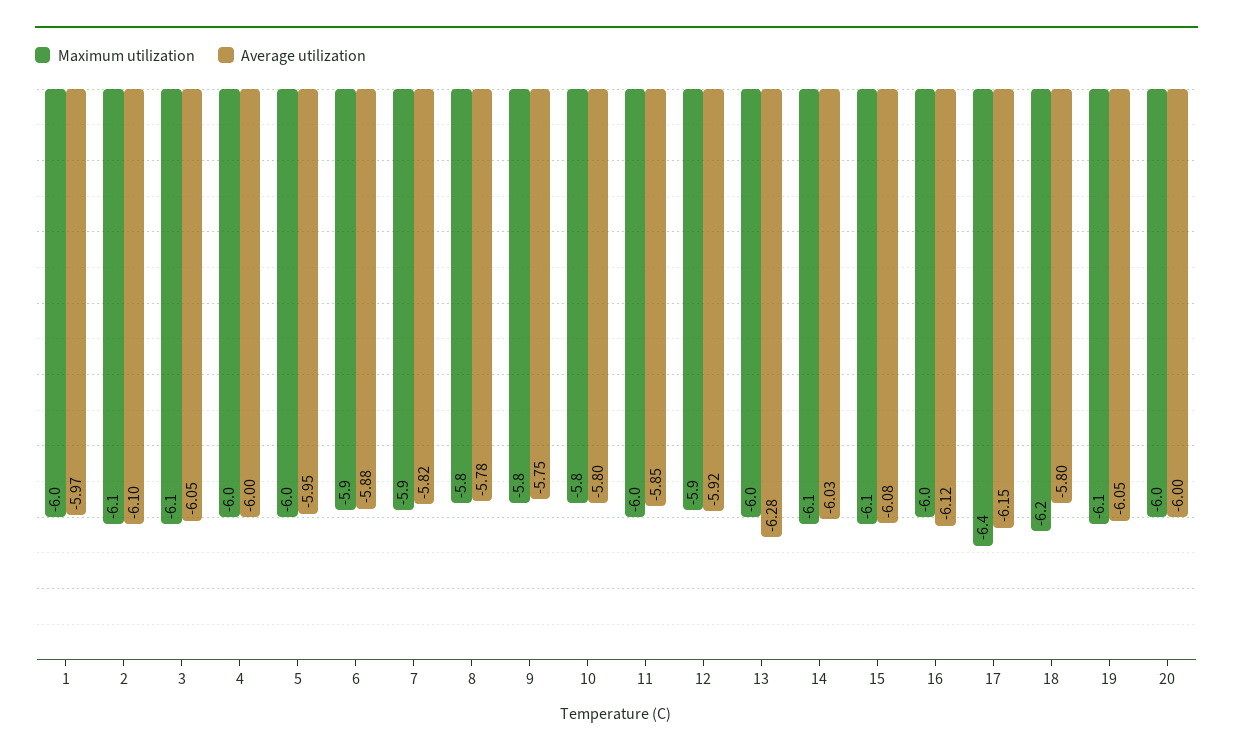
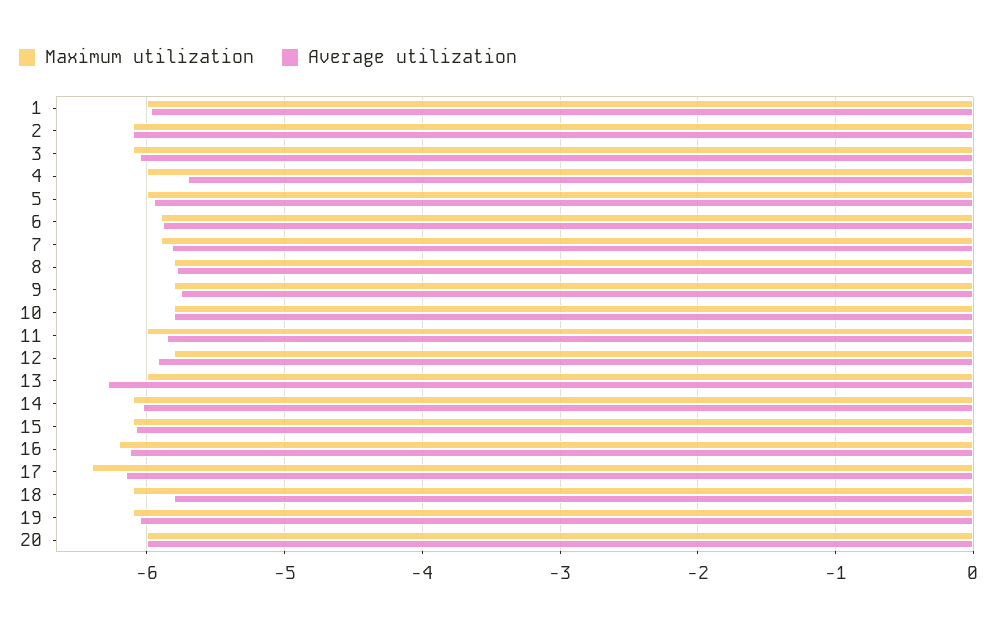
Average utilization, 4: -6 -> -5.7
Maximum utilization, 12: -5.9 -> -5.8
Maximum utilization, 16: -6 -> -6.2
Maximum utilization, 18: -6.2 -> -6.1

